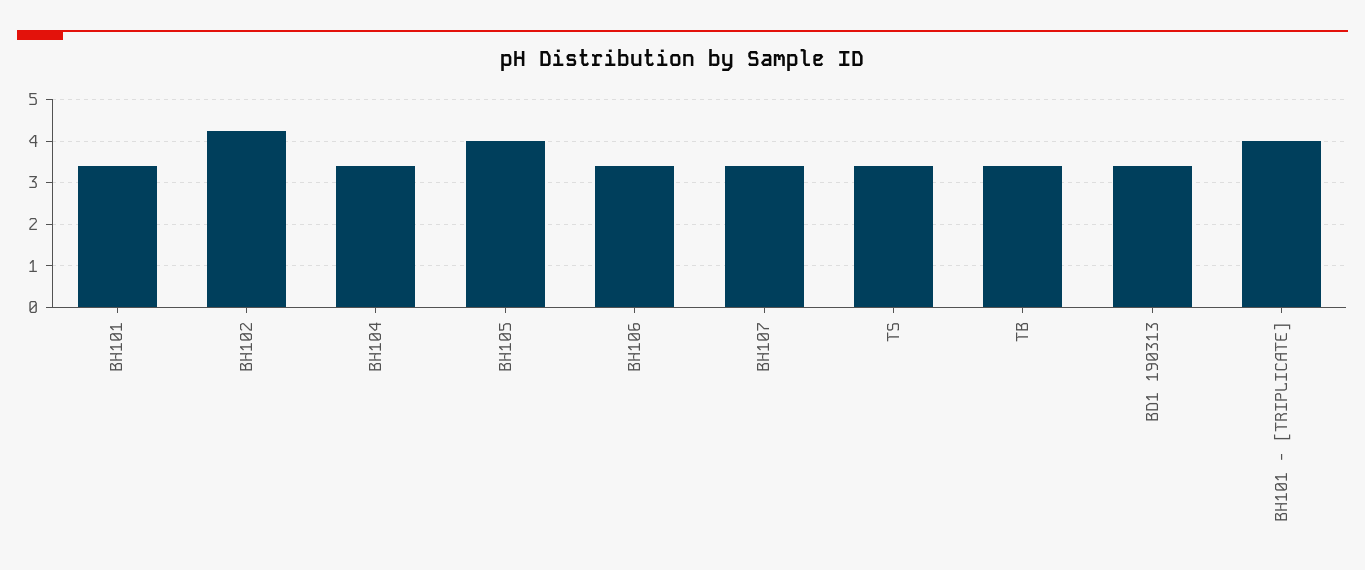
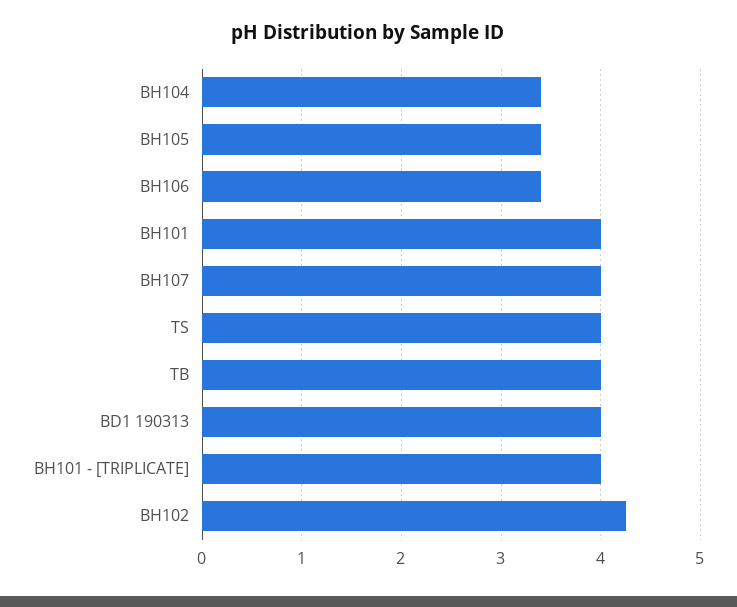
BH101: 3.4 -> 4
BH105: 4 -> 3.4
BH107: 3.4 -> 4
TS: 3.4 -> 4
TB: 3.4 -> 4
BD1 190313: 3.4 -> 4

